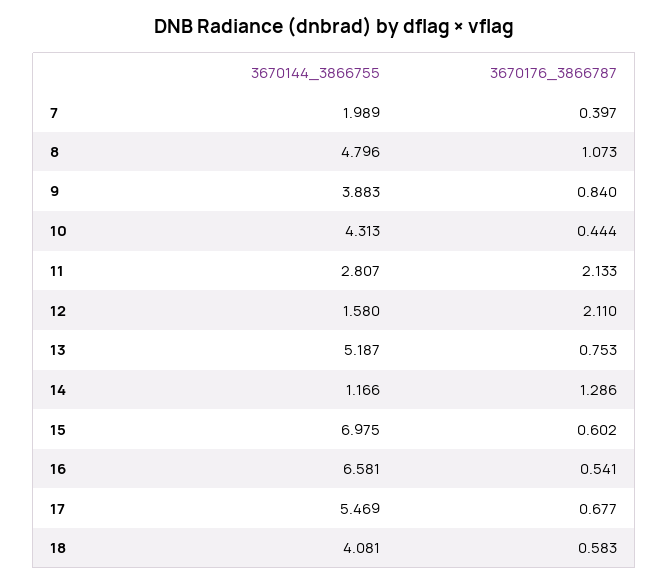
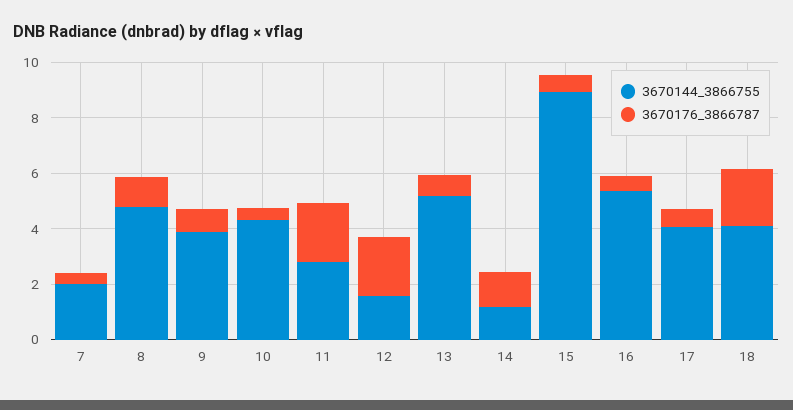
3670144_3866755, 15: 6.975 -> 9
3670144_3866755, 16: 6.581 -> 5.5
3670144_3866755, 17: 5.469 -> 4
3670176_3866787, 18: 0.583 -> 2

